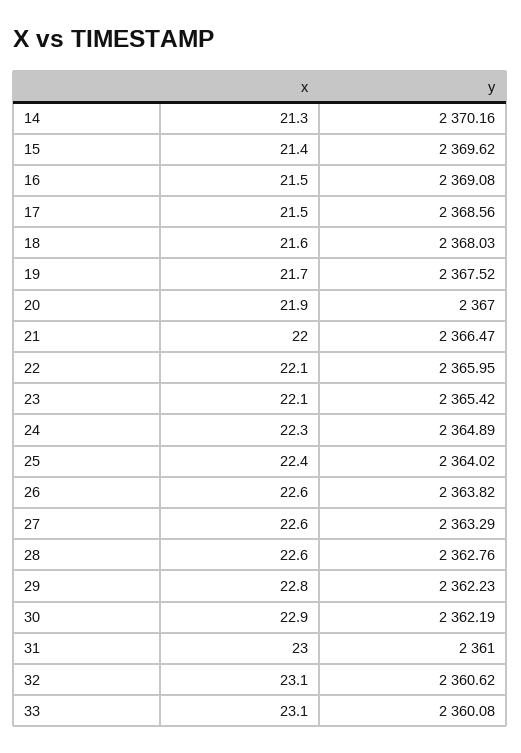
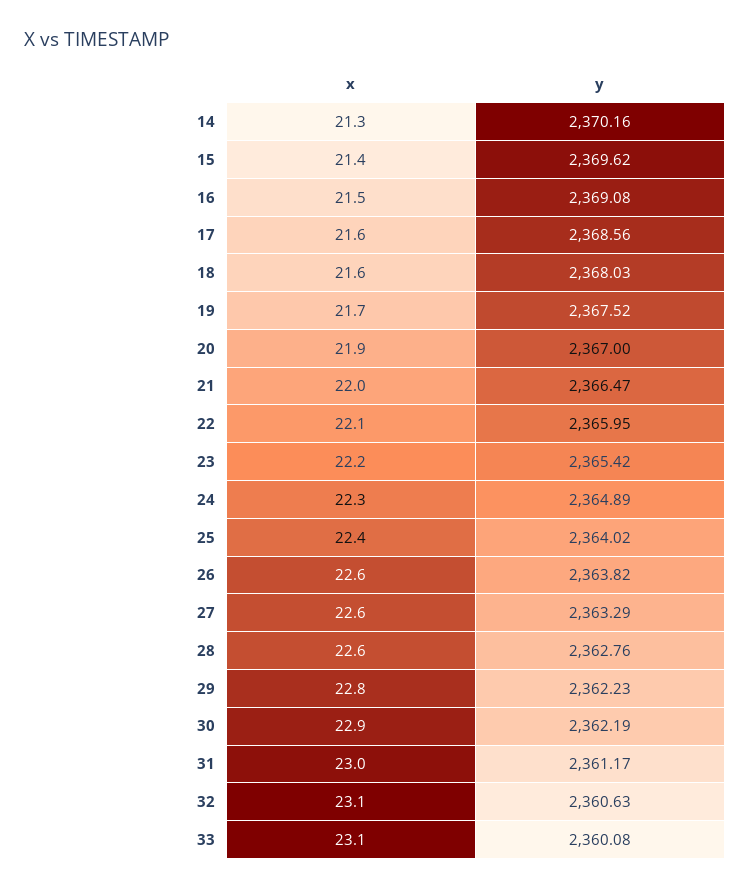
x, 17: 21.5 -> 21.6
x, 23: 22.1 -> 22.2
y, 31: 2361 -> 2361.17
y, 32: 2360.62 -> 2360.63

